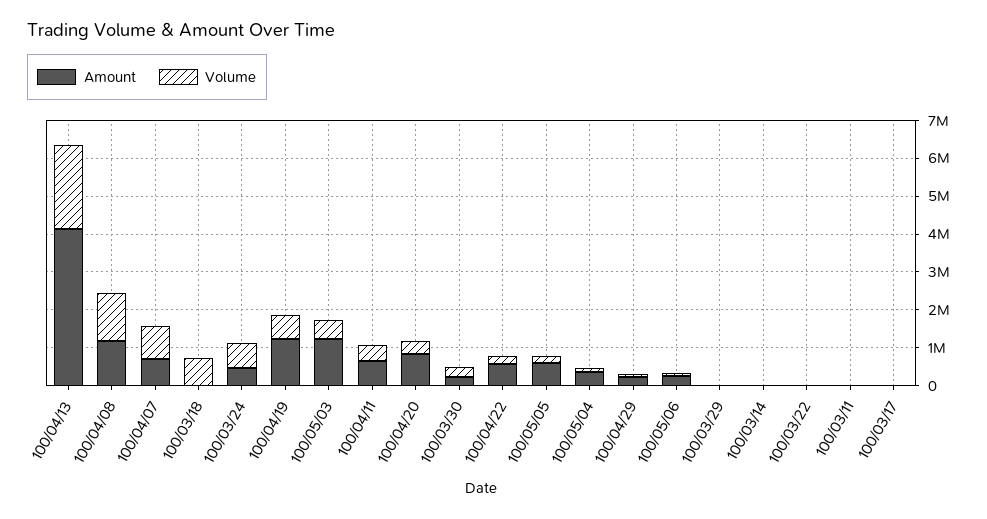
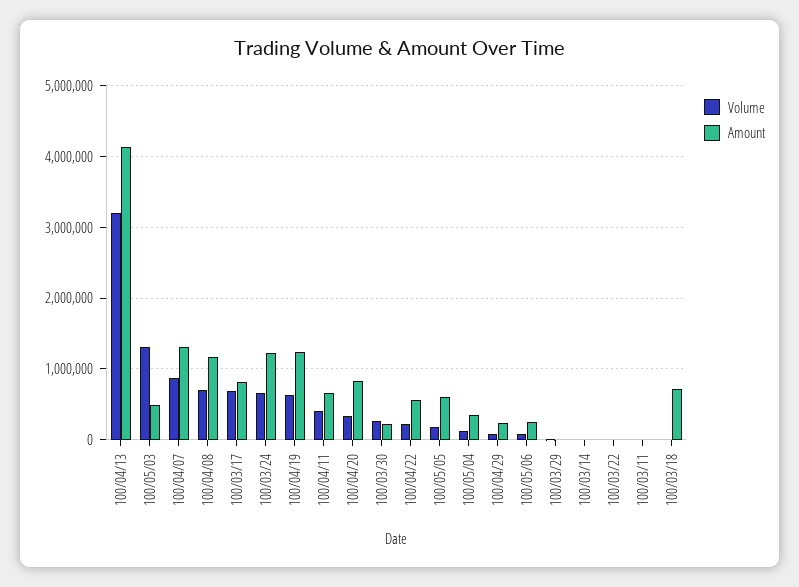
Volume, 100/04/13: 2250000 -> 3200000
Volume, 100/04/08: 1250000 -> 700000
Amount, 100/04/07: 750000 -> 1300000
Amount, 100/03/18: 0 -> 700000
Volume, 100/03/18: 750000 -> 0
Amount, 100/03/24: 500000 -> 1200000
Amount, 100/05/03: 1250000 -> 500000
Volume, 100/05/03: 500000 -> 1300000
Amount, 100/03/17: 0 -> 800000
Volume, 100/03/17: 0 -> 700000

